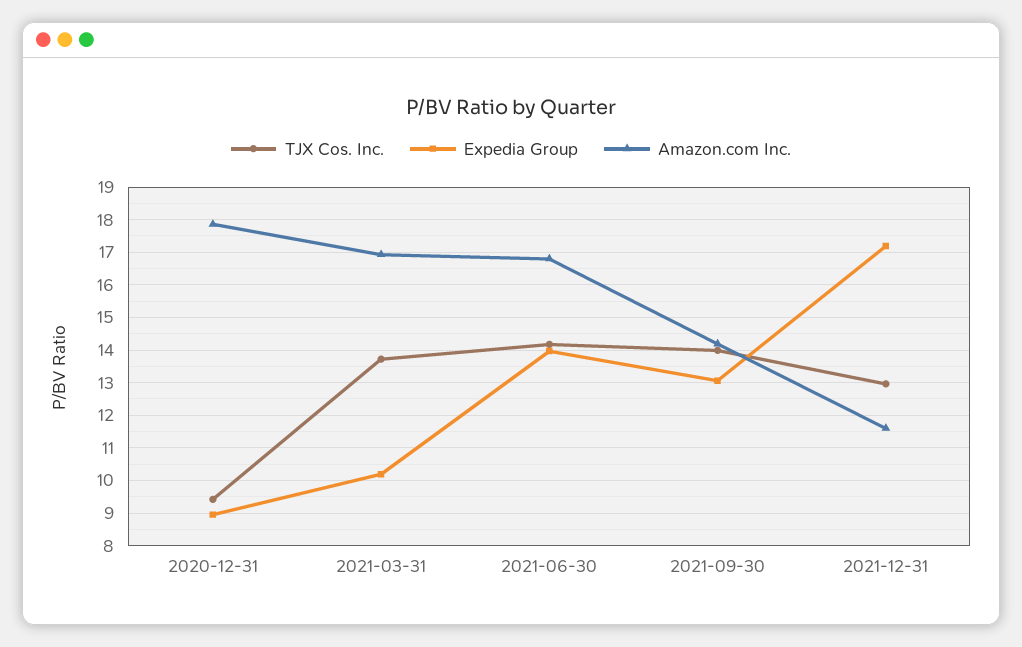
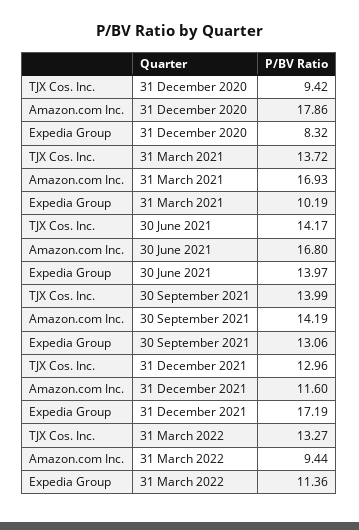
Expedia Group, 2020-12-31: 9 -> 8.32
TJX Cos. Inc., 31 March 2022: none -> 13.27
Amazon.com Inc., 31 March 2022: none -> 9.44
Expedia Group, 31 March 2022: none -> 11.36

